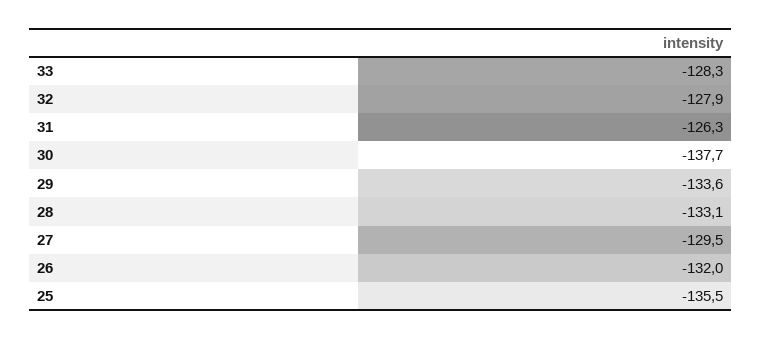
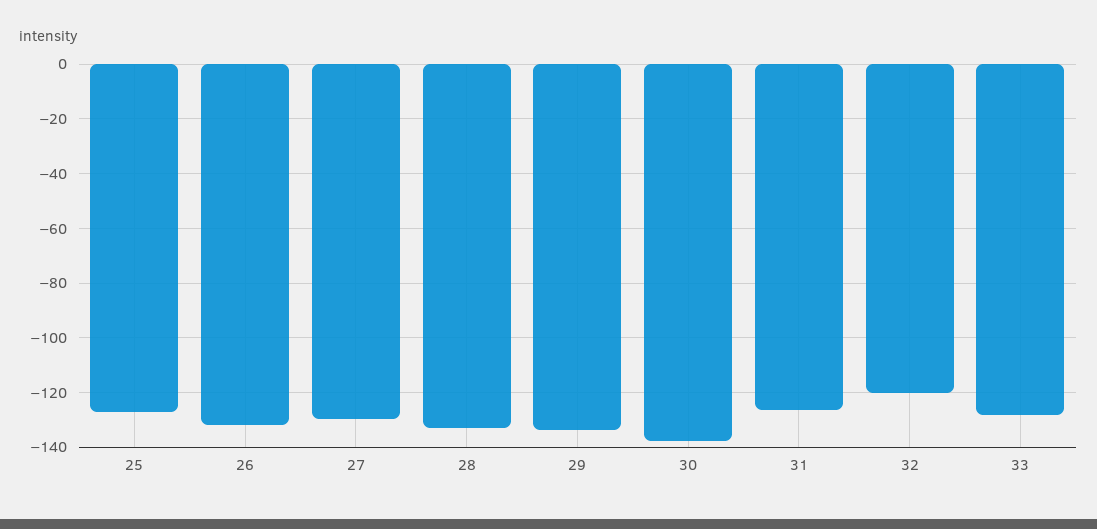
32: -127.9 -> -120
25: -135.5 -> -127.5

